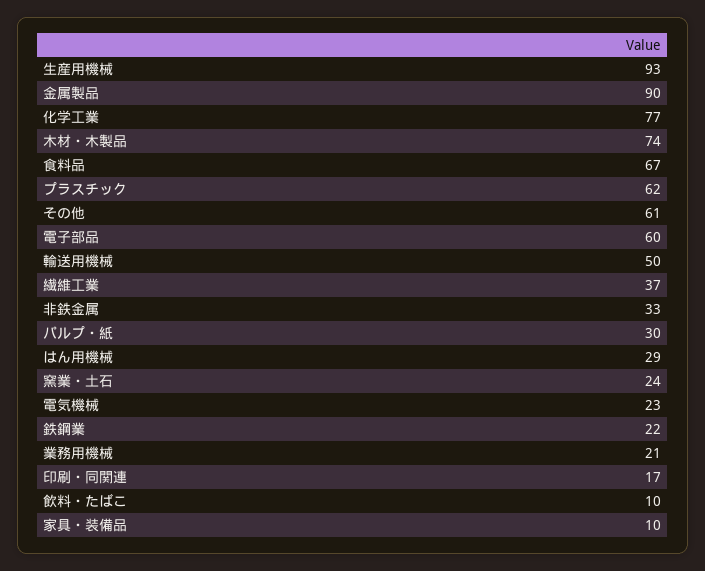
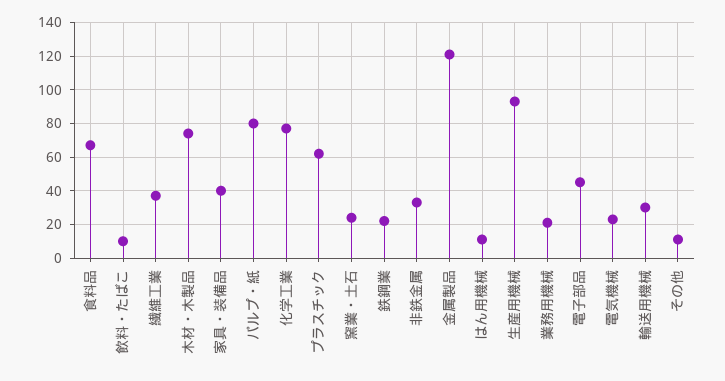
金属製品: 90 -> 120
その他: 61 -> 10
電子部品: 60 -> 45
輸送用機械: 50 -> 30
パルプ・紙: 30 -> 80
はん用機械: 29 -> 10
印刷・同関連: 17 -> none
家具・装備品: 10 -> 40

